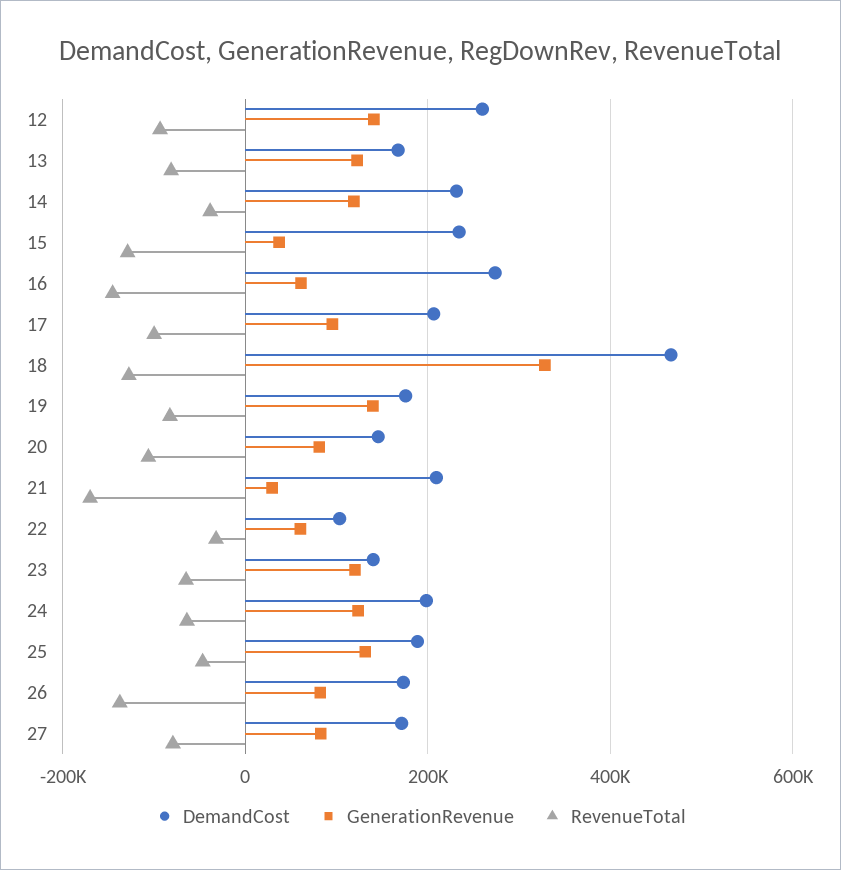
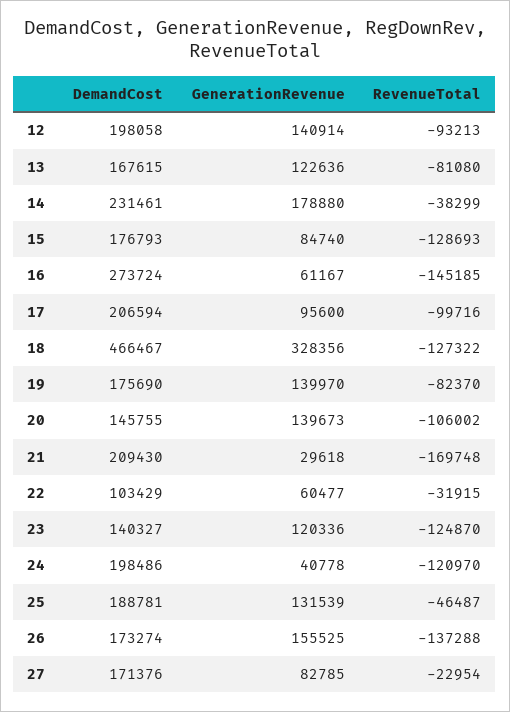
DemandCost, 12: 260000 -> 198058
GenerationRevenue, 14: 120000 -> 178880
DemandCost, 15: 240000 -> 176793
GenerationRevenue, 15: 40000 -> 84740
GenerationRevenue, 20: 80000 -> 139673
RevenueTotal, 23: -60000 -> -124870
GenerationRevenue, 24: 120000 -> 40778
RevenueTotal, 24: -60000 -> -120970
GenerationRevenue, 26: 80000 -> 155525
RevenueTotal, 27: -80000 -> -22954

